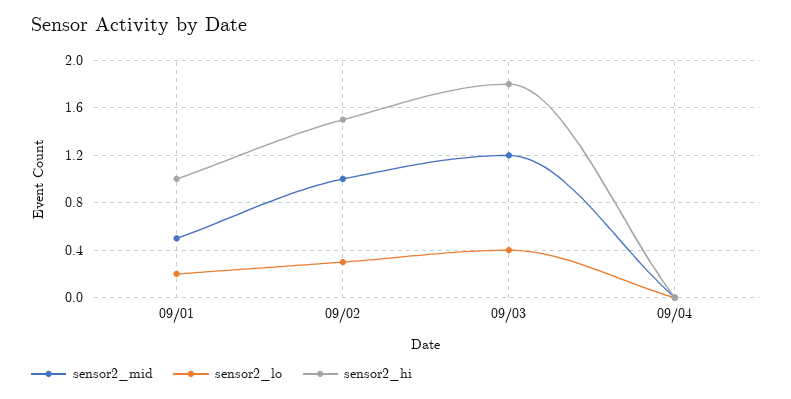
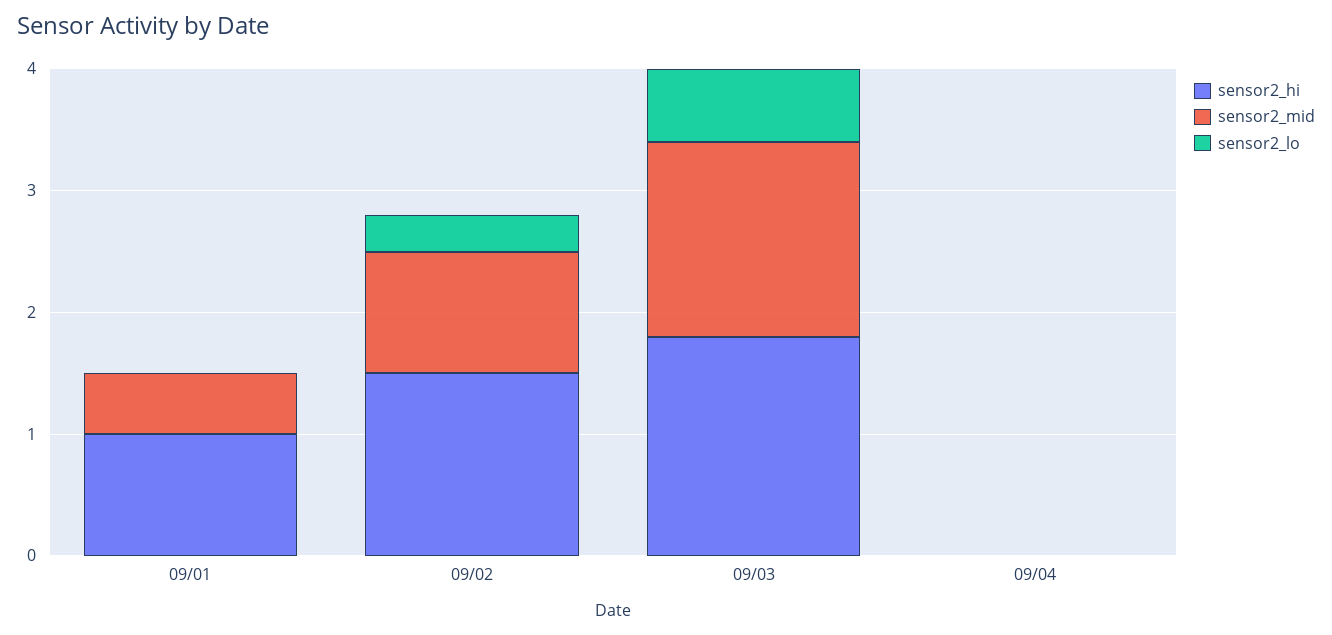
sensor2_lo, 09/01: 0.2 -> 0
sensor2_mid, 09/03: 1.2 -> 1.6
sensor2_lo, 09/03: 0.4 -> 0.6

